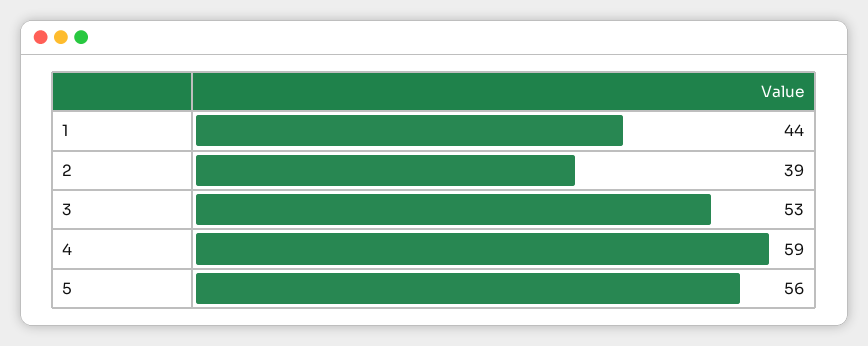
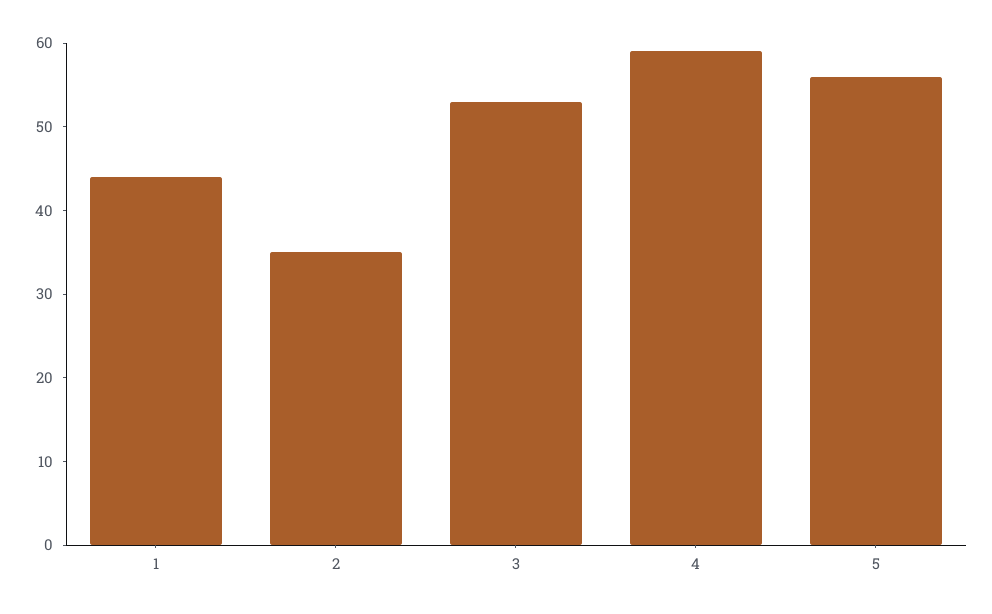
2: 39 -> 35

